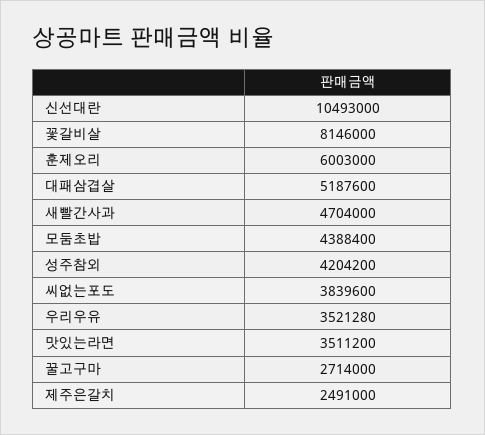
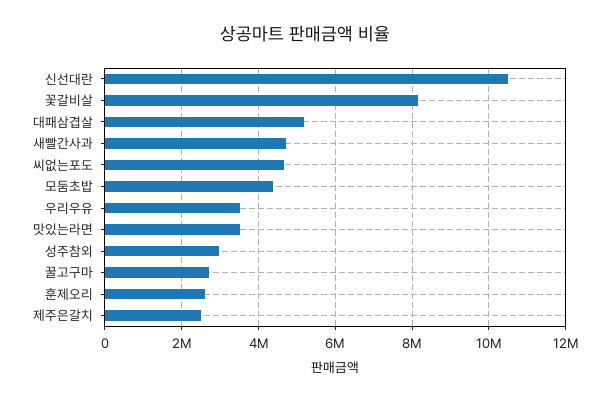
훈제오리: 6003000 -> 2600000
성주참외: 4204200 -> 3000000
씨없는포도: 3839600 -> 4600000

